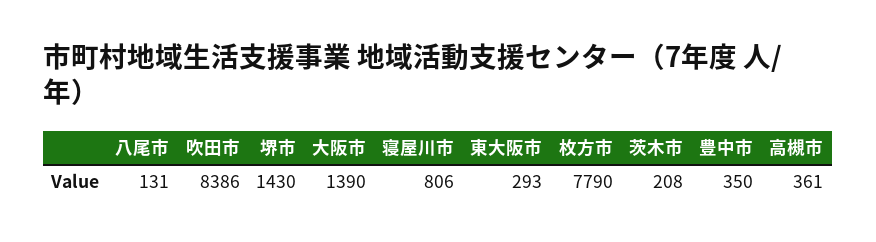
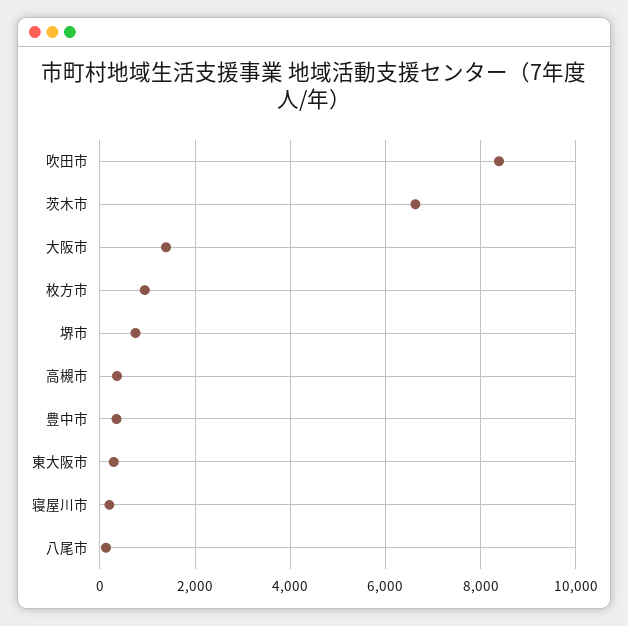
堺市: 1430 -> 800
寝屋川市: 806 -> 200
枚方市: 7790 -> 1000
茨木市: 208 -> 6600

